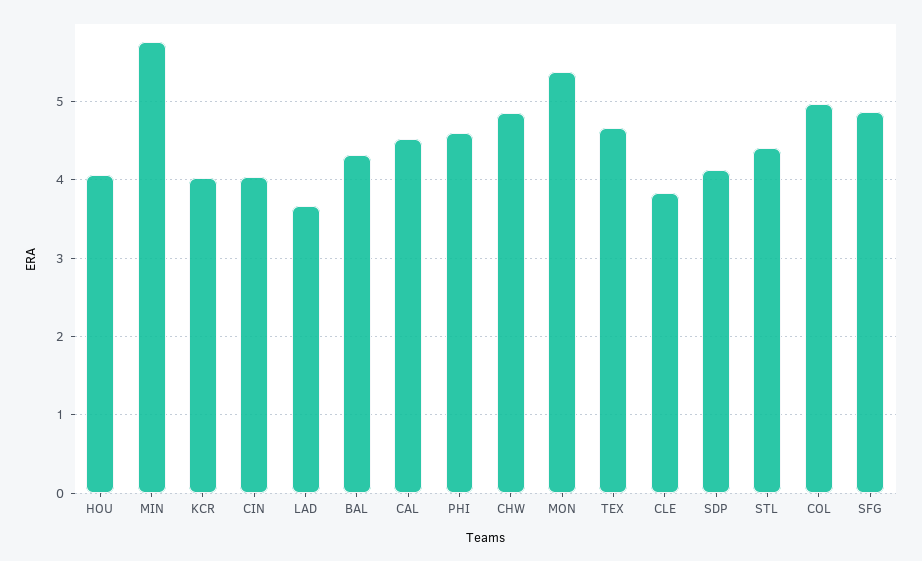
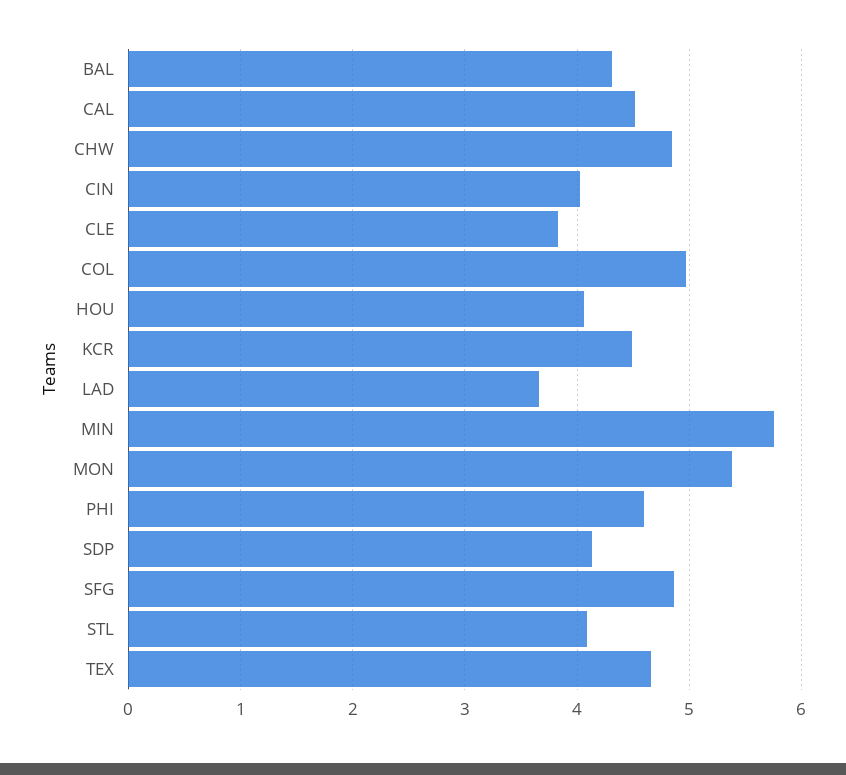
KCR: 4 -> 4.5
STL: 4.4 -> 4.1

